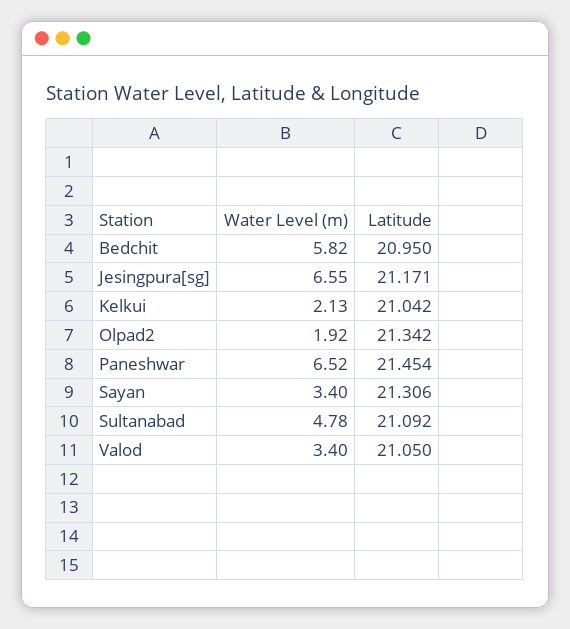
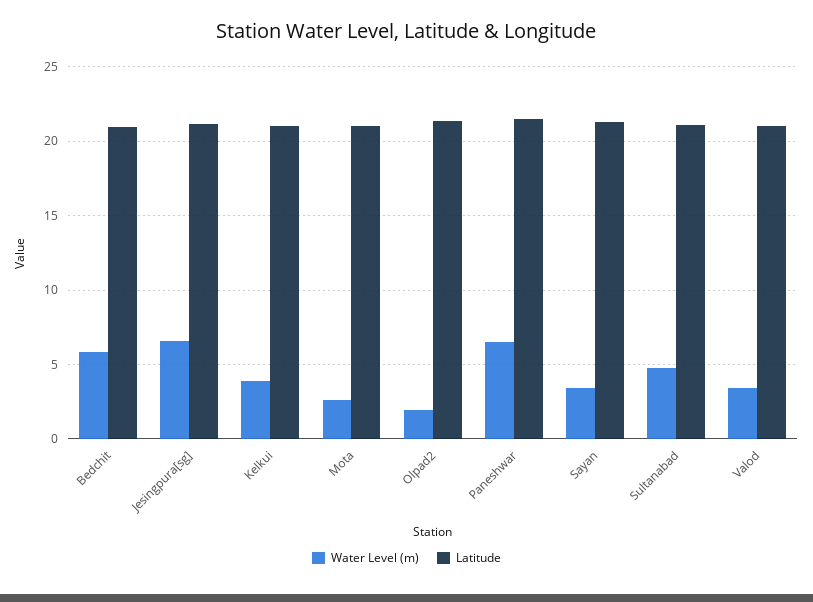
Water Level (m), Kelkui: 2.13 -> 4
Water Level (m), Mota: none -> 2.5
Latitude, Mota: none -> 21

